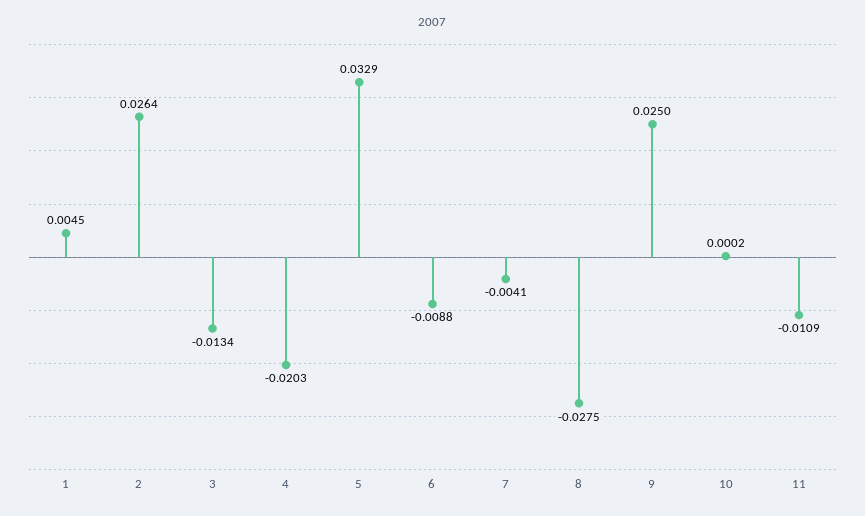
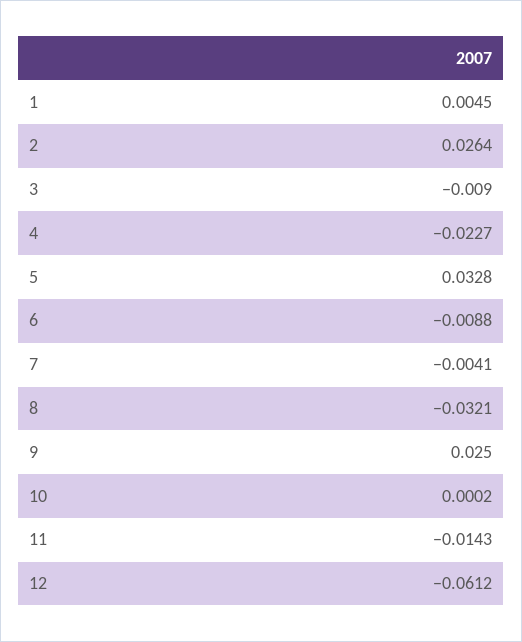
3: -0.0134 -> -0.009
4: -0.0203 -> -0.0227
5: 0.0329 -> 0.0328
8: -0.0275 -> -0.0321
11: -0.0109 -> -0.0143
12: none -> -0.0612

